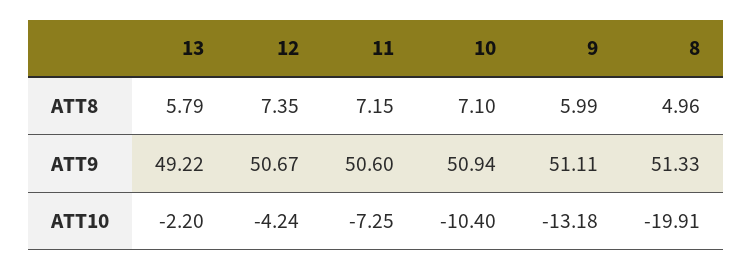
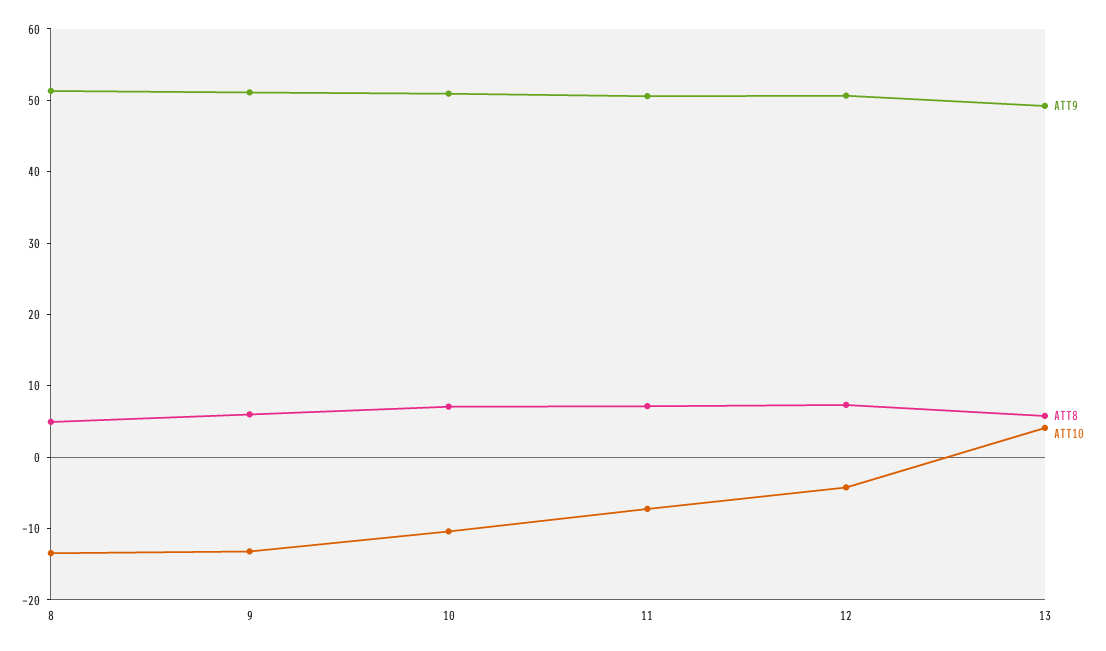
ATT10, 13: -2.2 -> 4
ATT10, 8: -19.91 -> -14

